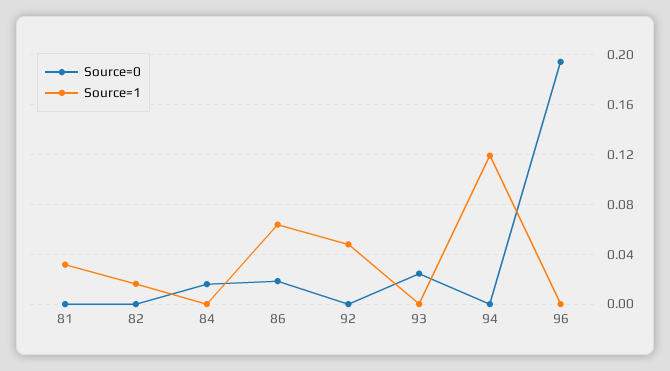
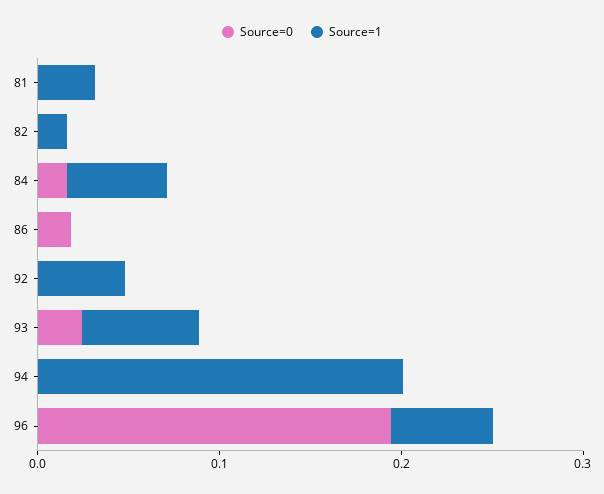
Source=1, 84: 0 -> 0.06
Source=1, 86: 0.065 -> 0
Source=1, 93: 0 -> 0.06
Source=1, 94: 0.12 -> 0.2
Source=1, 96: 0 -> 0.06

